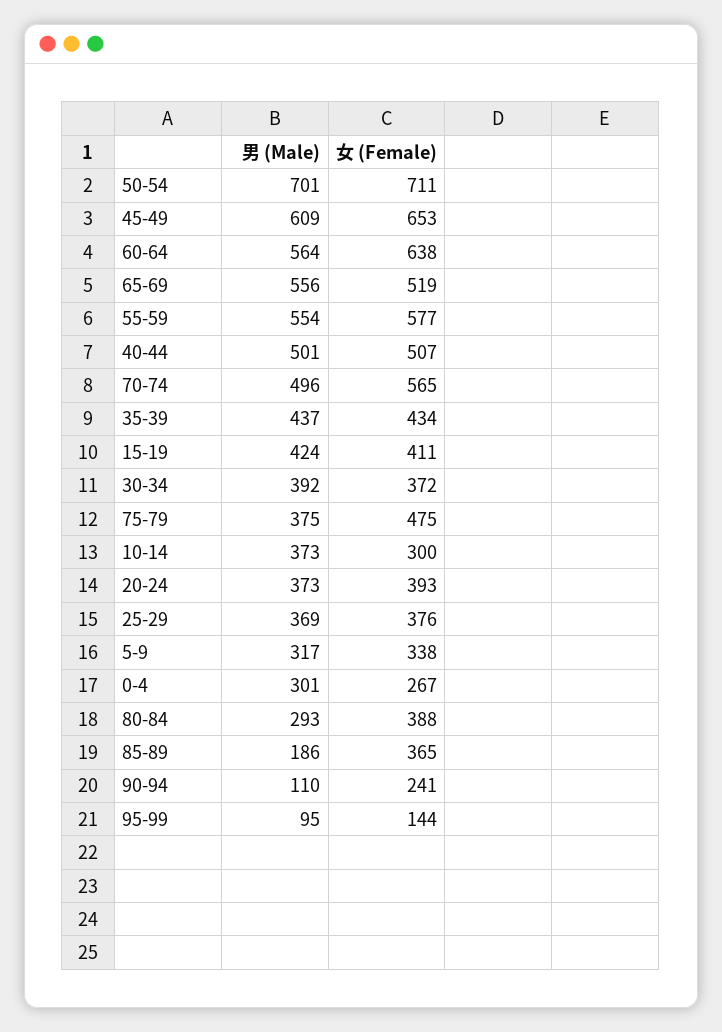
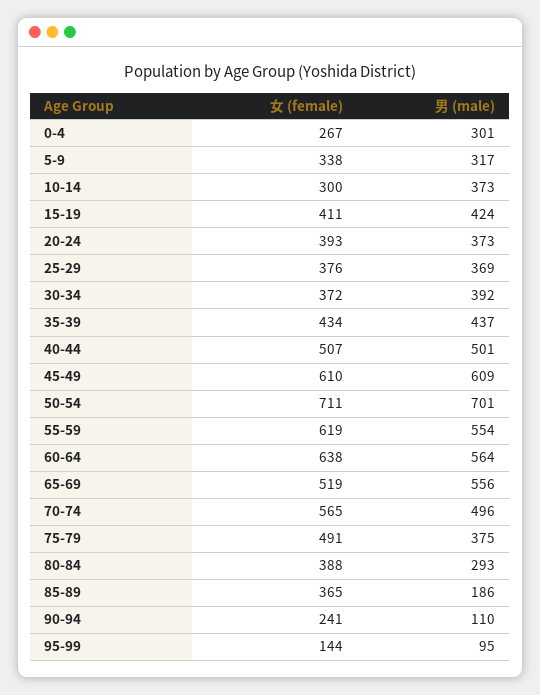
女 (Female), 45-49: 653 -> 610
女 (Female), 55-59: 577 -> 619
女 (Female), 75-79: 475 -> 491

